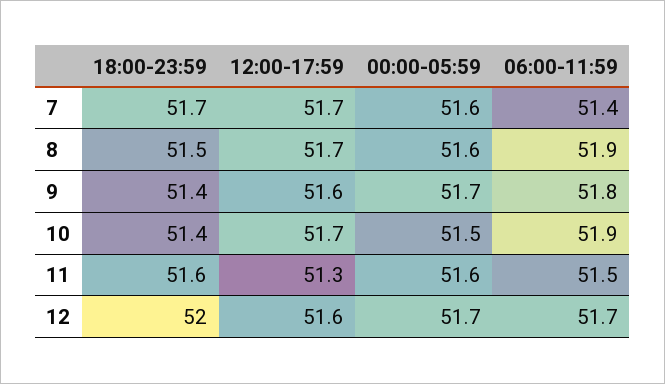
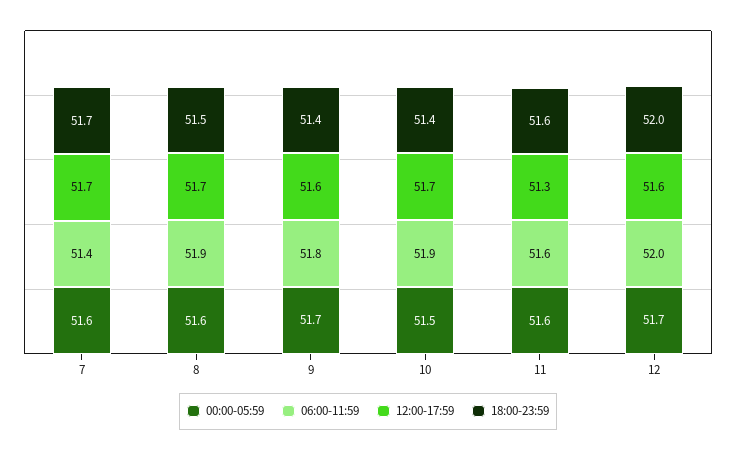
06:00-11:59, 11: 51.5 -> 51.6
06:00-11:59, 12: 51.7 -> 52

